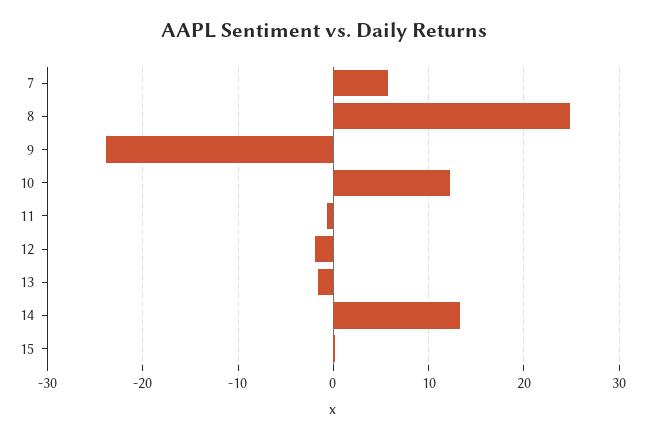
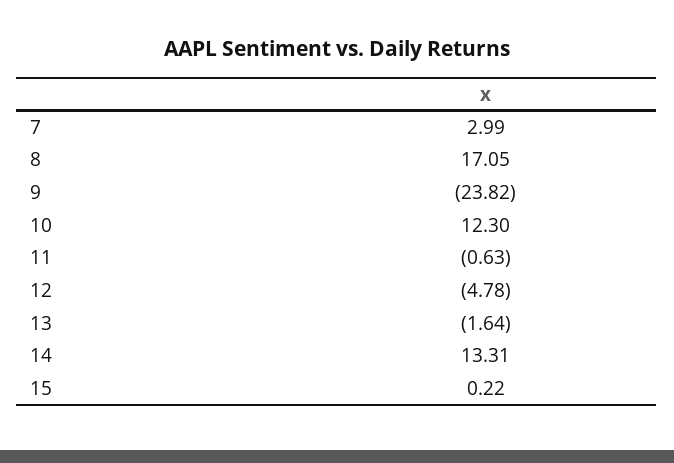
7: 6 -> 2.99
8: 25 -> 17.05
12: -2 -> -4.78

